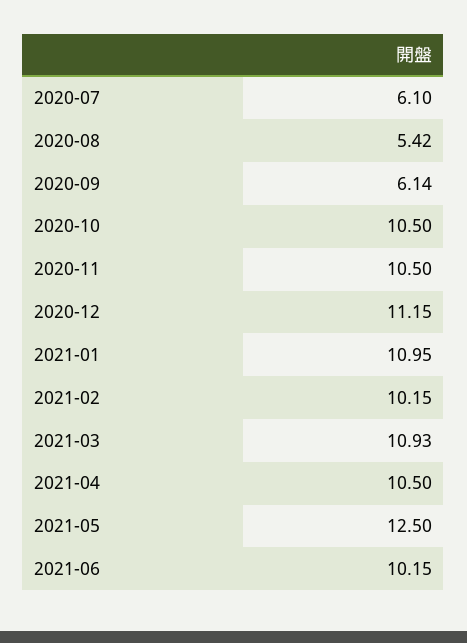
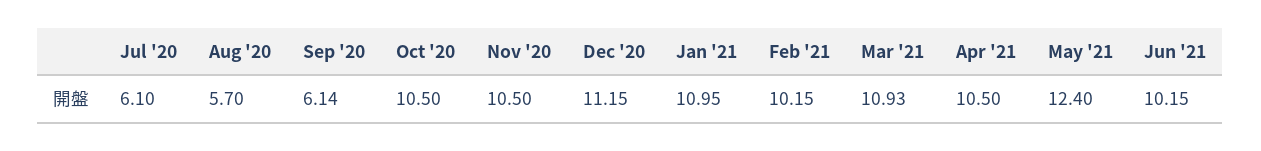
2020-08: 5.42 -> 5.7
2021-05: 12.5 -> 12.4

